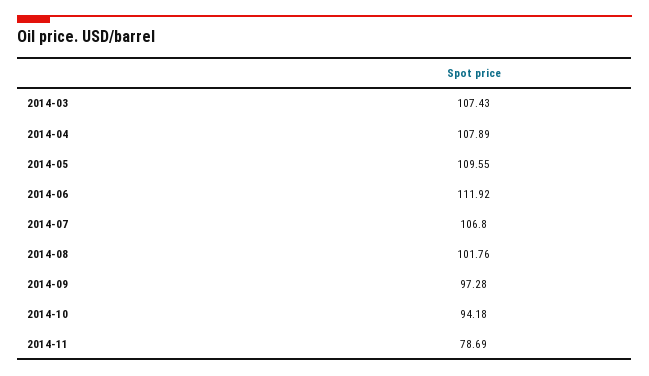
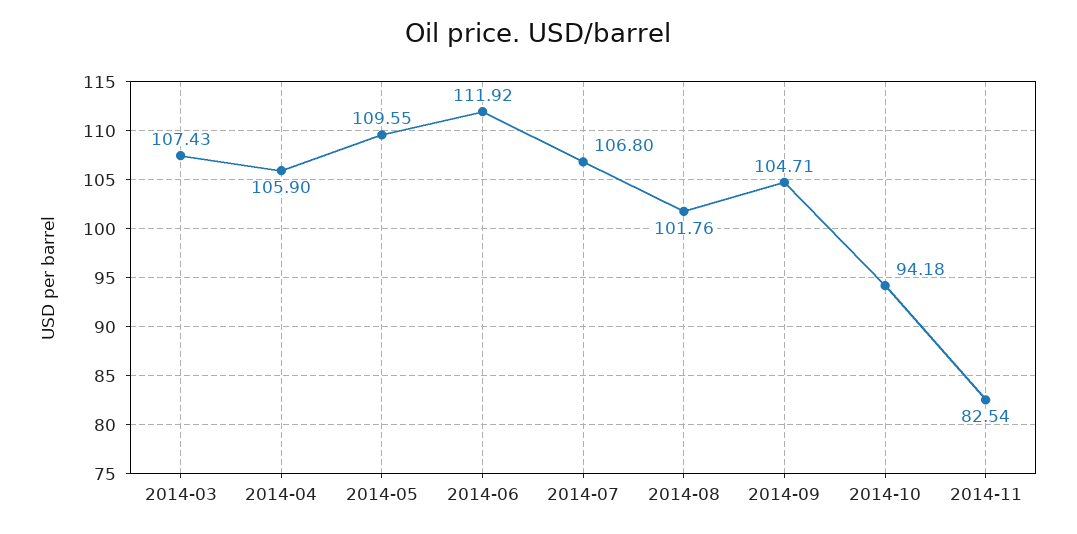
2014-04: 107.89 -> 105.9
2014-09: 97.28 -> 104.71
2014-11: 78.69 -> 82.54

